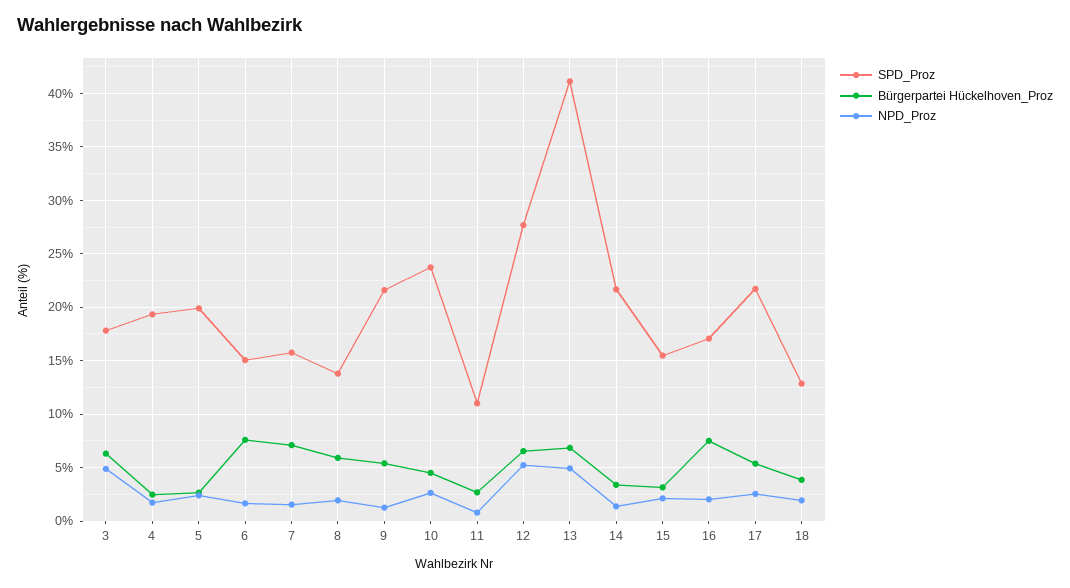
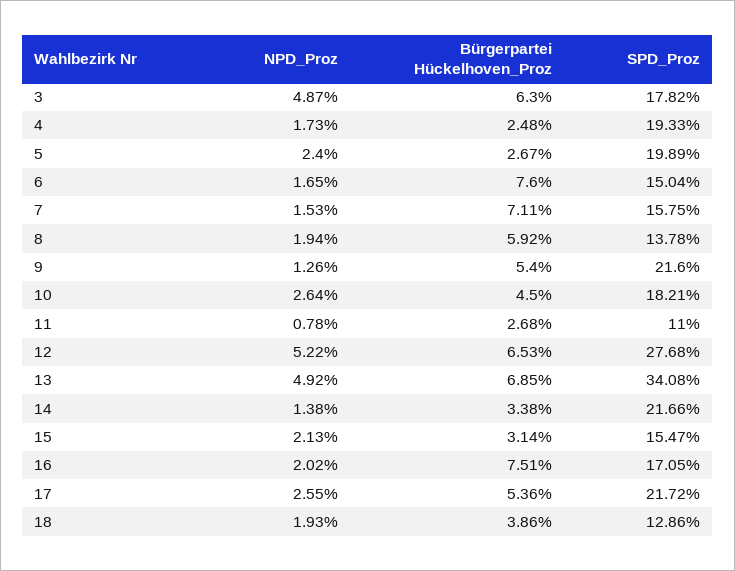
SPD_Proz, 10: 24 -> 18.21
SPD_Proz, 13: 41 -> 34.08

